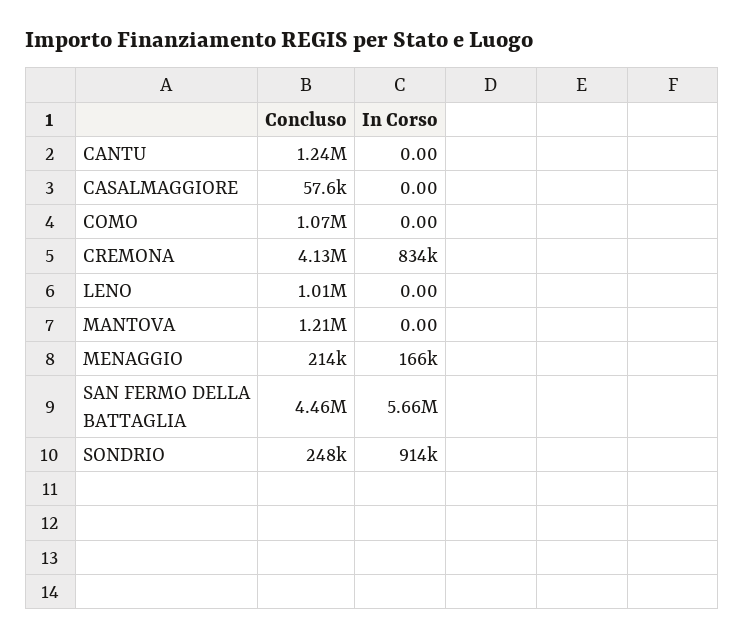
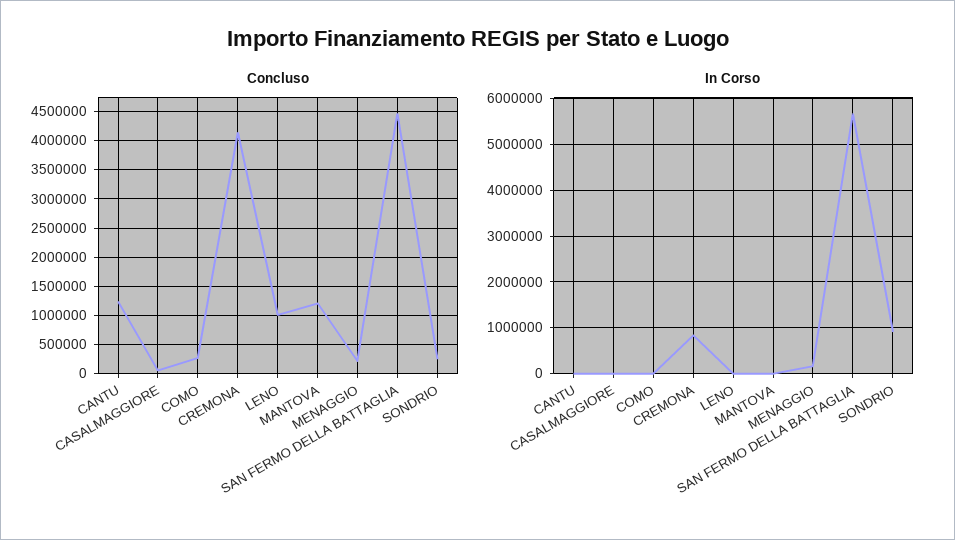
Concluso, COMO: 1070000 -> 250000

